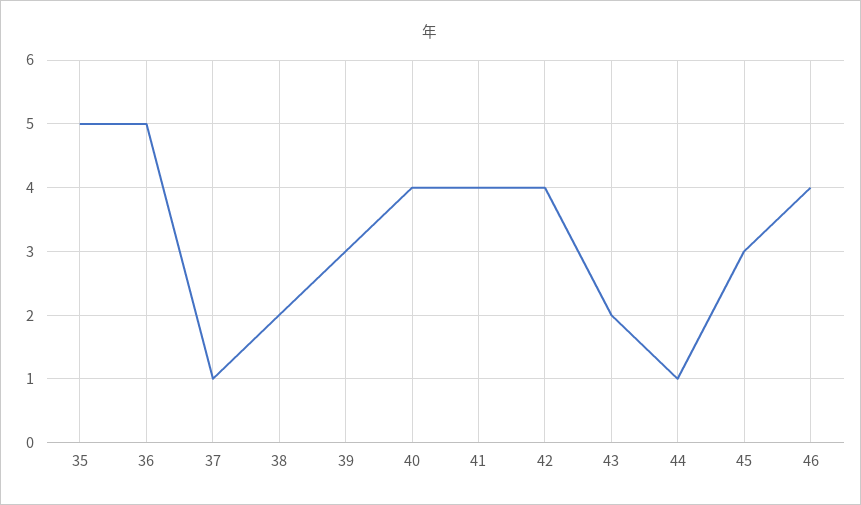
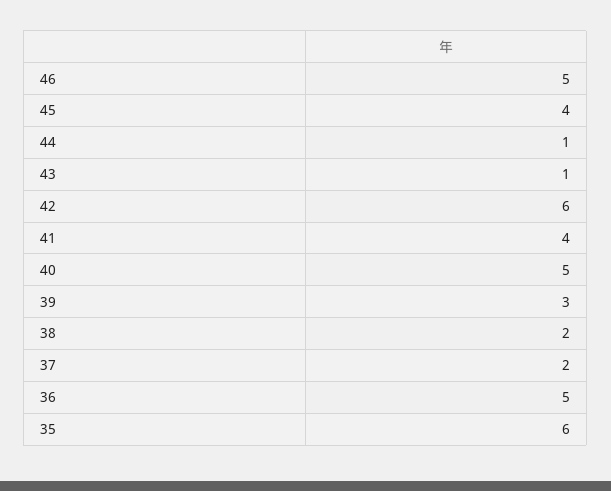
35: 5 -> 6
37: 1 -> 2
40: 4 -> 5
42: 4 -> 6
43: 2 -> 1
45: 3 -> 4
46: 4 -> 5

